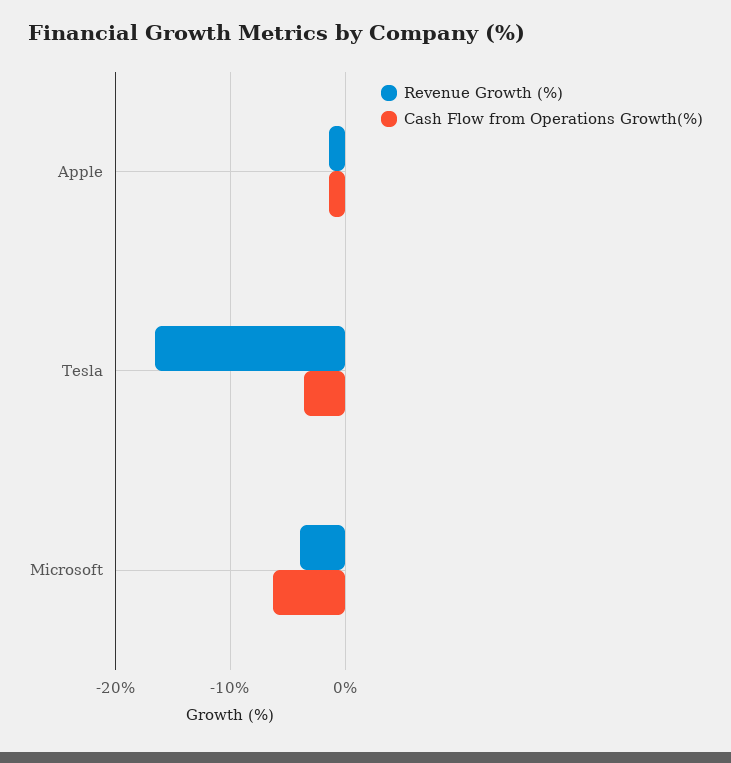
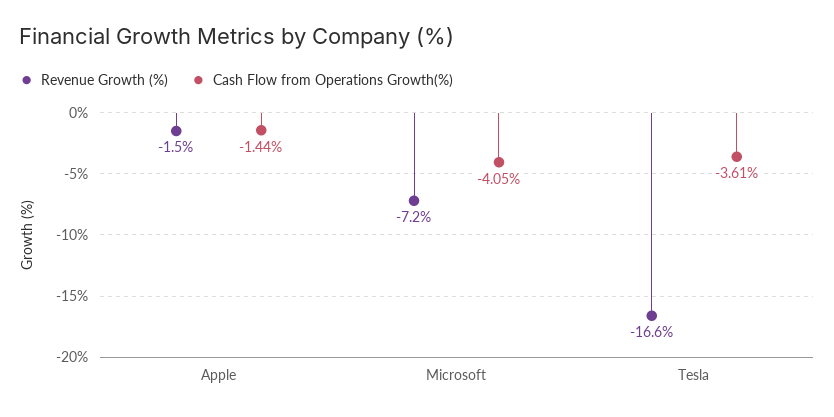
Revenue Growth (%), Microsoft: -4 -> -7.2
Cash Flow from Operations Growth(%), Microsoft: -6 -> -4.05

